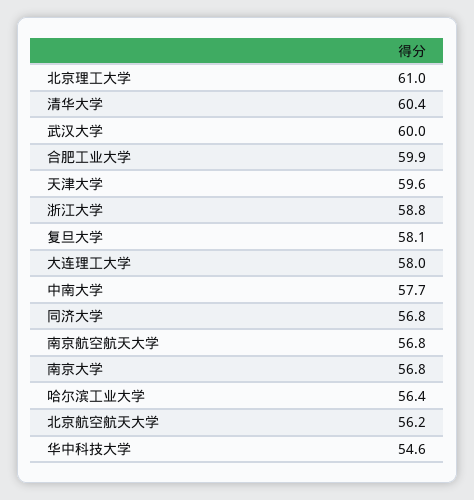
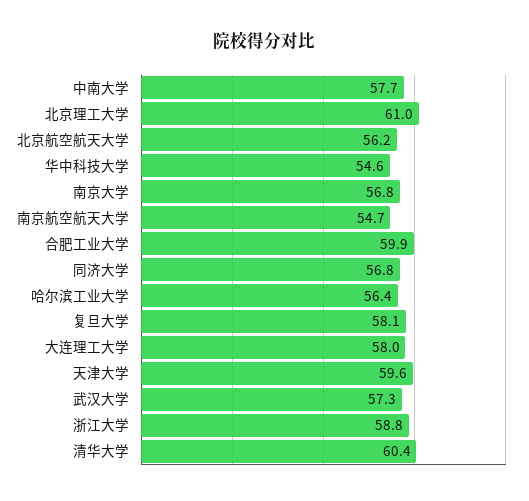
武汉大学: 60 -> 57.3
南京航空航天大学: 56.8 -> 54.7

